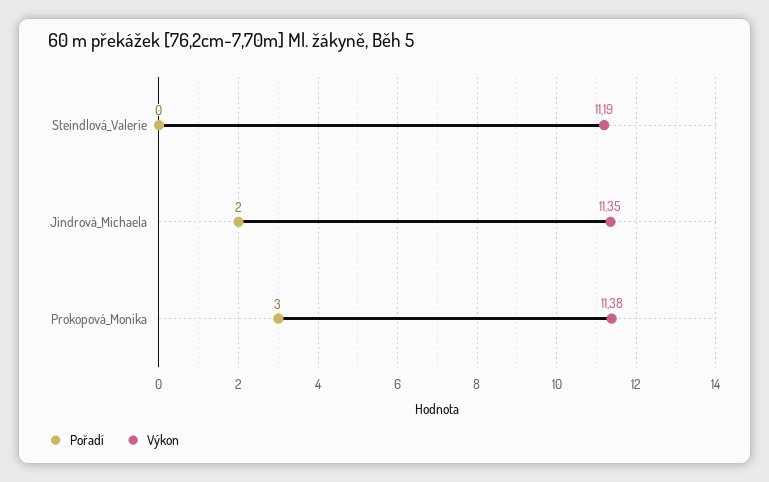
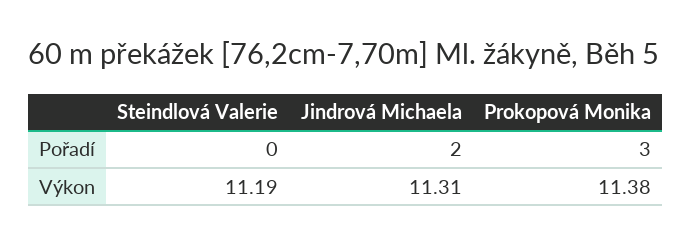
Výkon, Jindrová_Michaela: 11.35 -> 11.31

